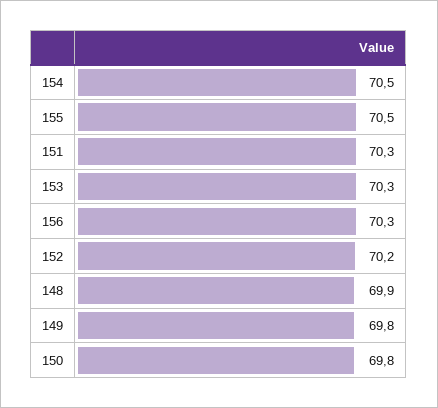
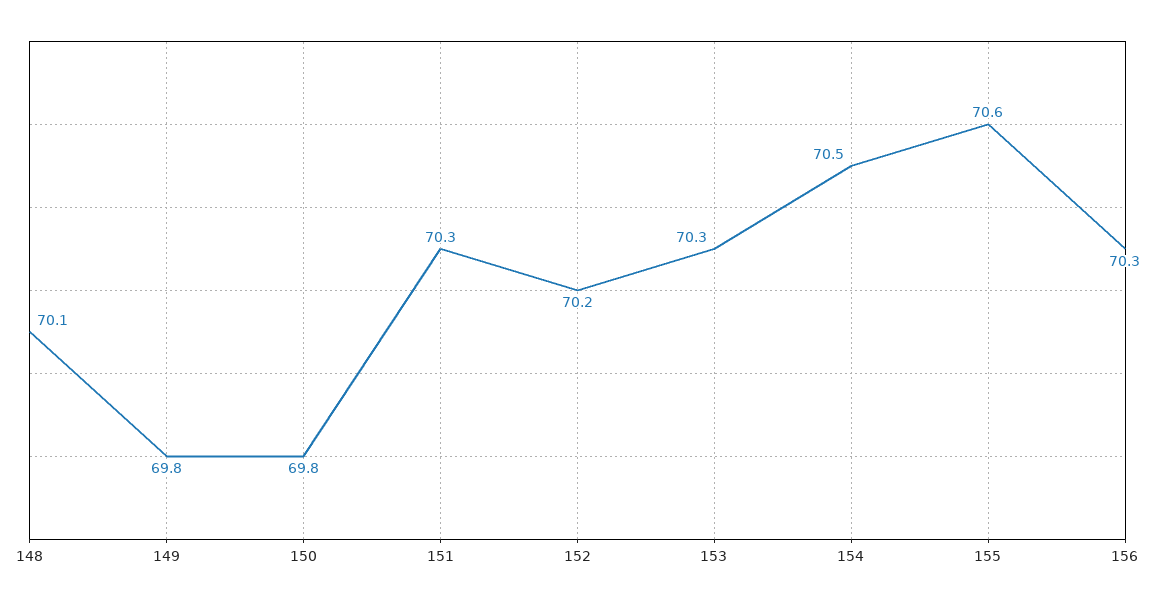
155: 70.5 -> 70.6
148: 69.9 -> 70.1

